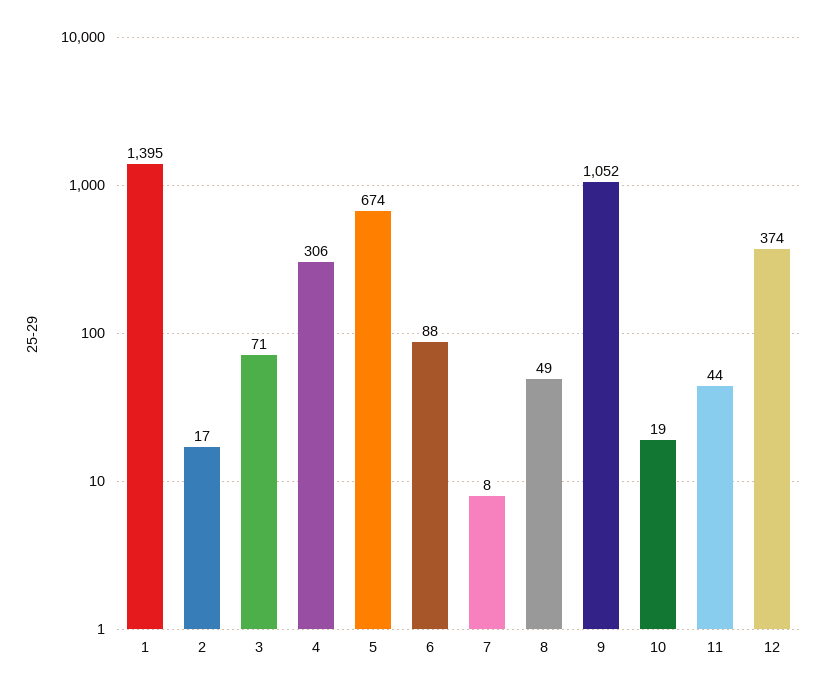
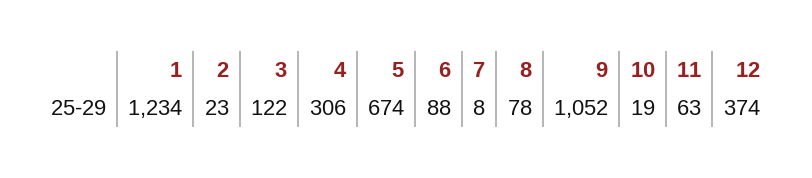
1: 1395 -> 1234
2: 17 -> 23
3: 71 -> 122
8: 49 -> 78
11: 44 -> 63

